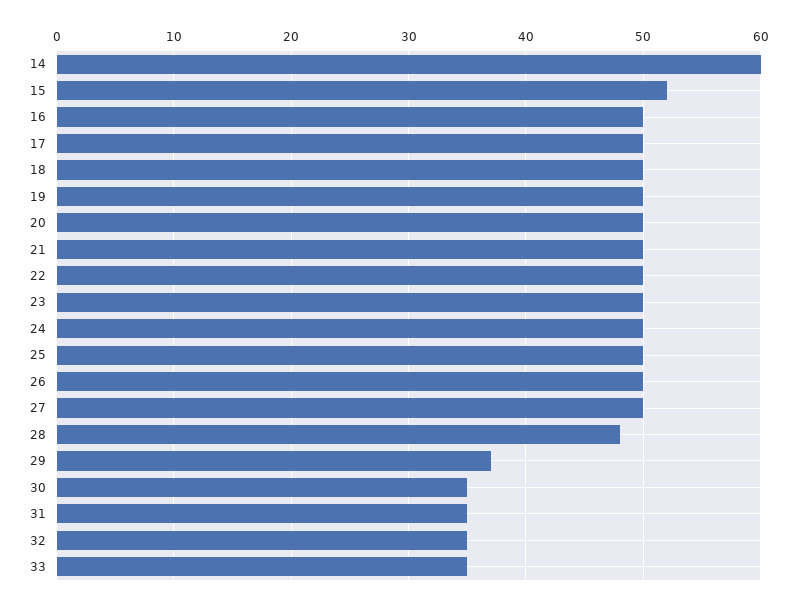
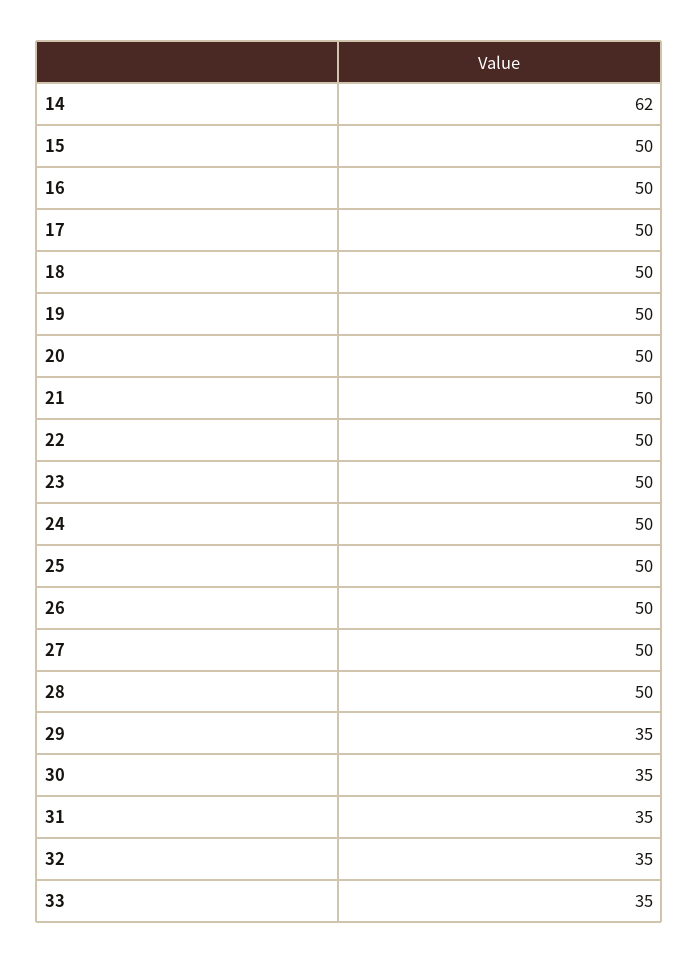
14: 60 -> 62
15: 52 -> 50
28: 48 -> 50
29: 37 -> 35

